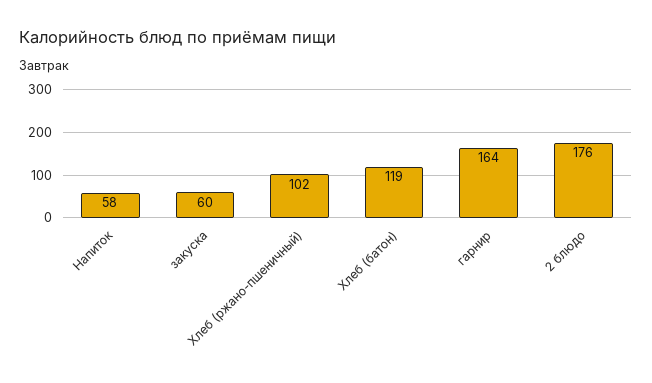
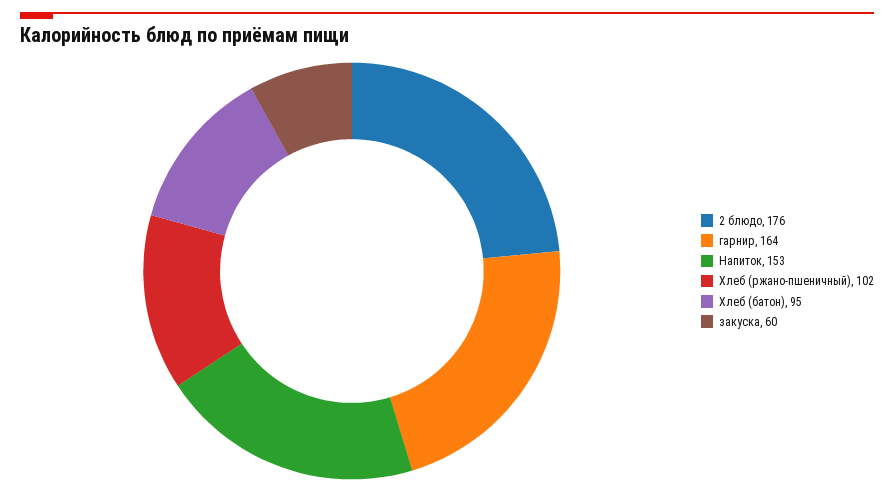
Напиток: 58 -> 153
Хлеб (батон): 119 -> 95

